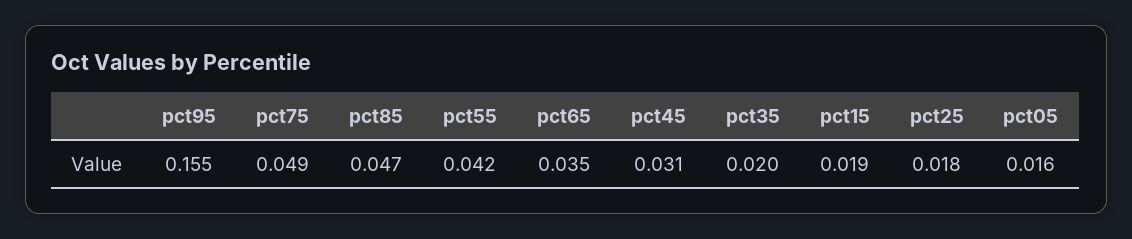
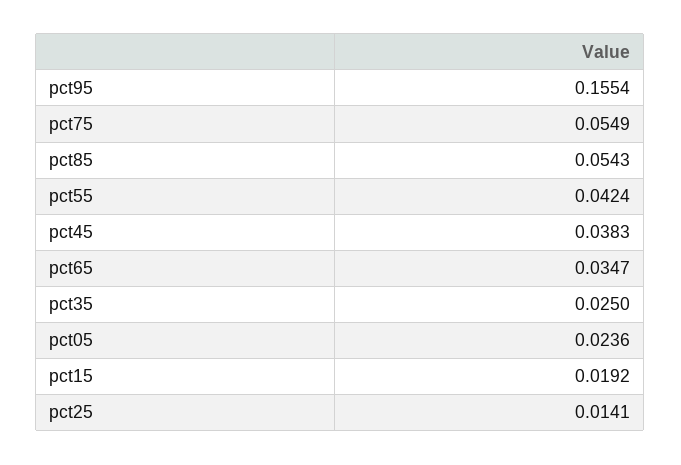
pct75: 0.049 -> 0.0549
pct85: 0.047 -> 0.0543
pct45: 0.031 -> 0.0383
pct35: 0.02 -> 0.025
pct25: 0.018 -> 0.0141
pct05: 0.016 -> 0.0236

